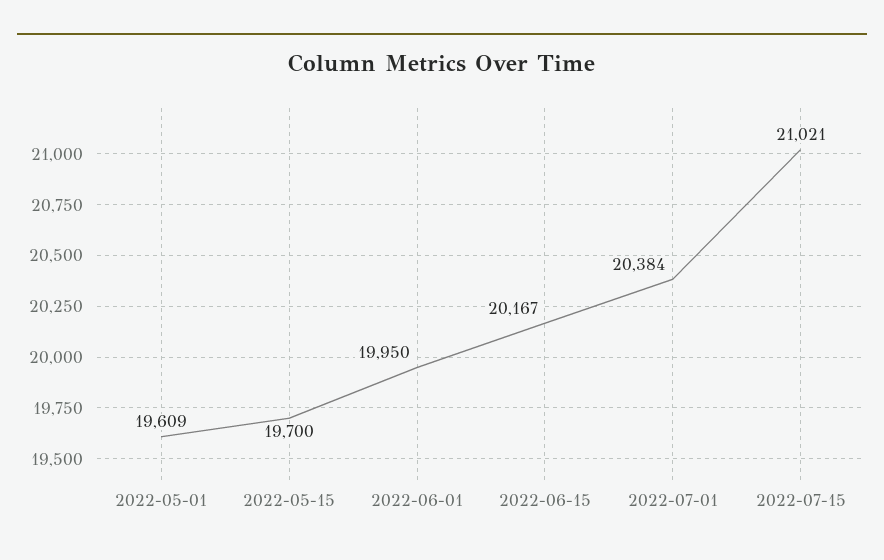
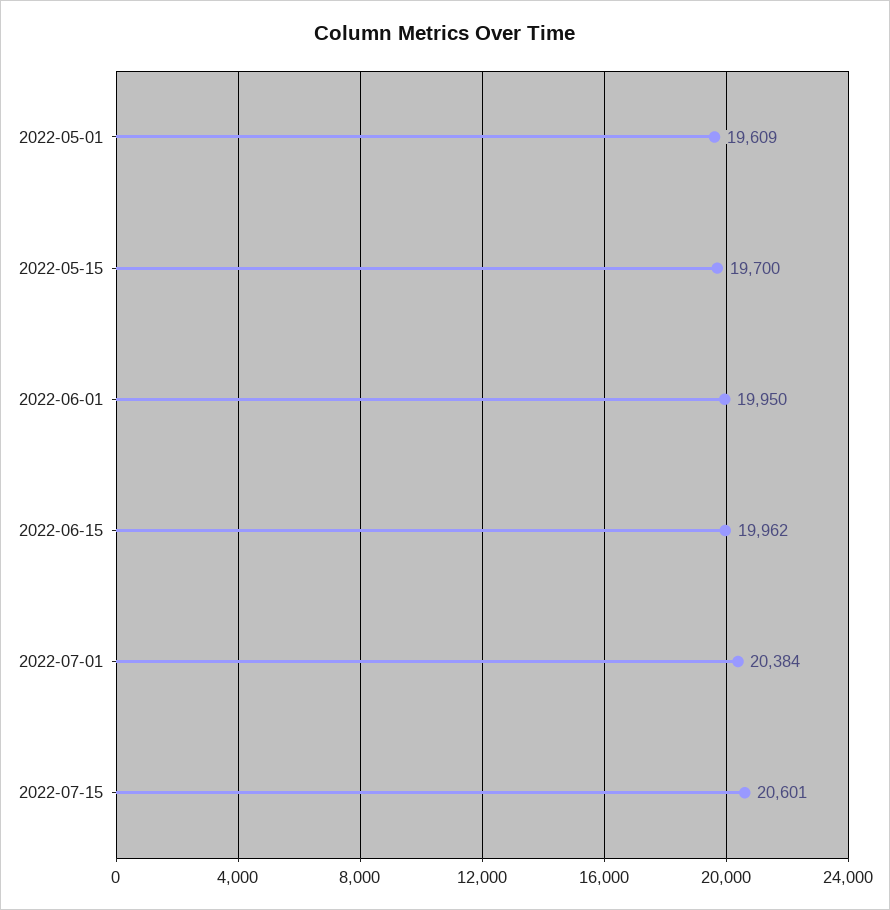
2022-06-15: 20167 -> 19962
2022-07-15: 21021 -> 20601

